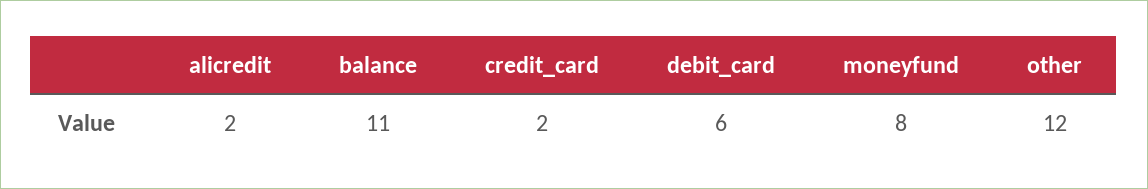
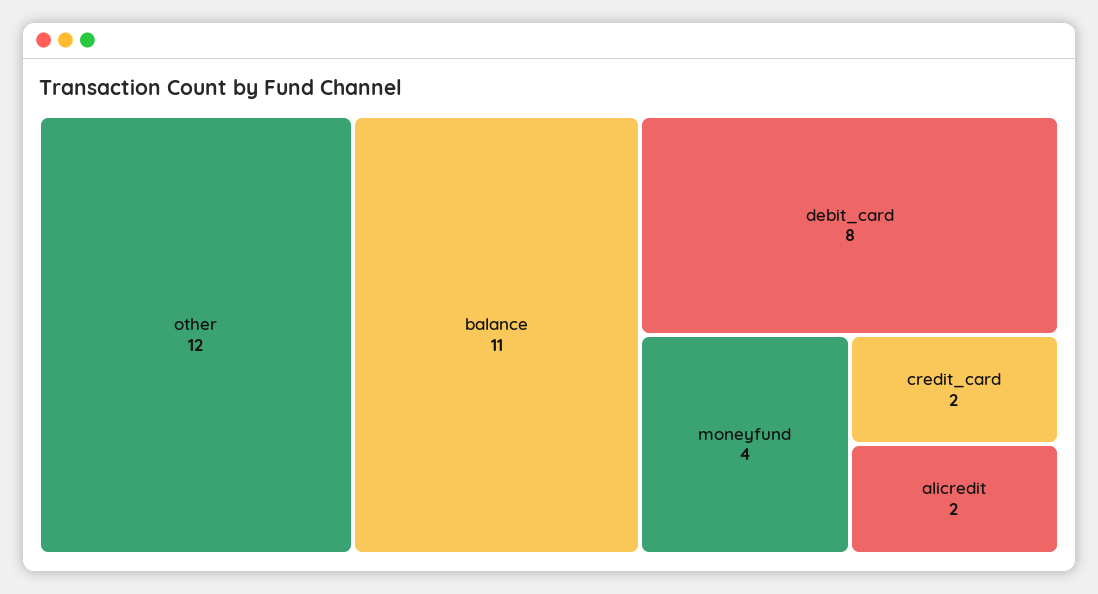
debit_card: 6 -> 8
moneyfund: 8 -> 4

